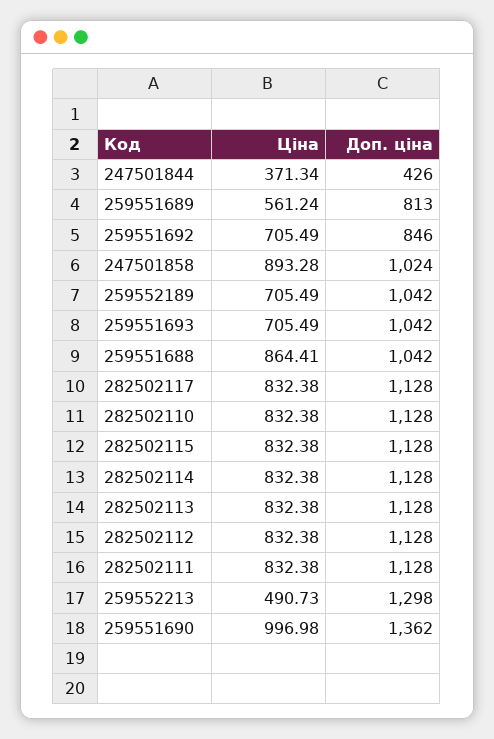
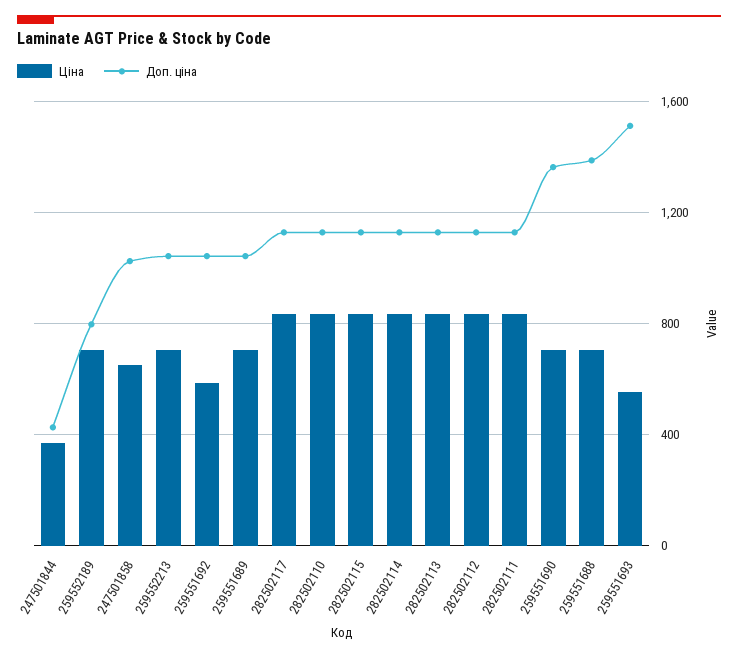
Ціна, 259551689: 561.24 -> 700
Доп. ціна, 259551689: 813 -> 1050
Ціна, 259551692: 705.49 -> 600
Доп. ціна, 259551692: 846 -> 1050
Ціна, 247501858: 893.28 -> 650
Доп. ціна, 259552189: 1042 -> 800
Ціна, 259551693: 705.49 -> 550
Доп. ціна, 259551693: 1042 -> 1500
Ціна, 259551688: 864.41 -> 700
Доп. ціна, 259551688: 1042 -> 1400
Ціна, 259552213: 490.73 -> 700
Доп. ціна, 259552213: 1298 -> 1050
Ціна, 259551690: 996.98 -> 700

